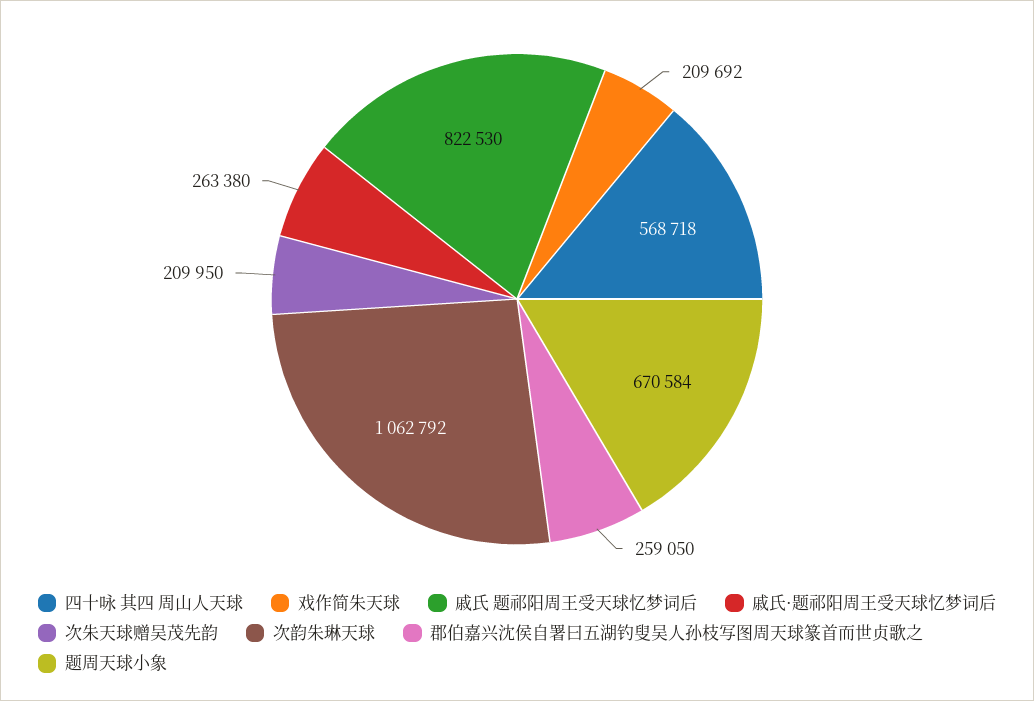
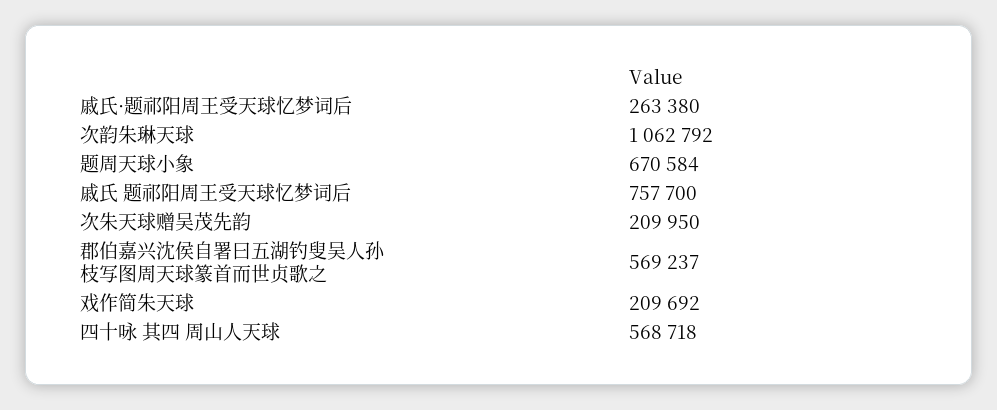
戚氏 题祁阳周王受天球忆梦词后: 822530 -> 757700
郡伯嘉兴沈侯自署曰五湖钓叟吴人孙枝写图周天球篆首而世贞歌之: 259050 -> 569237

